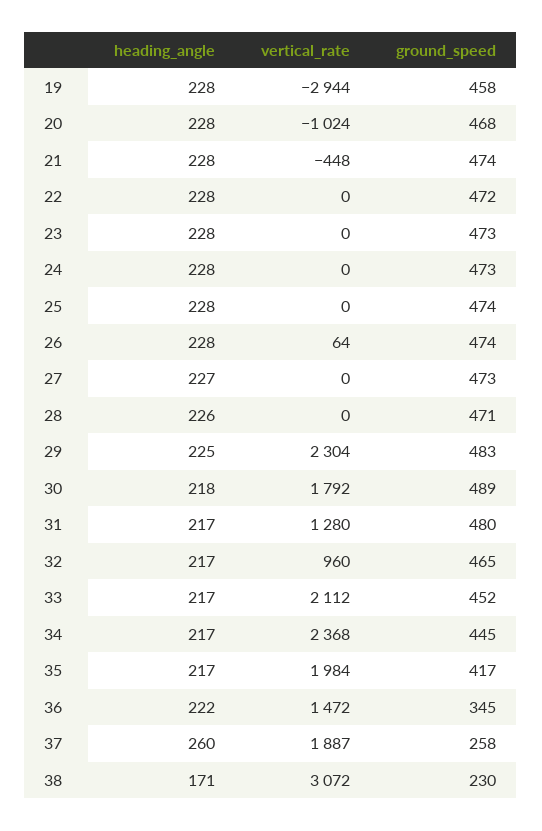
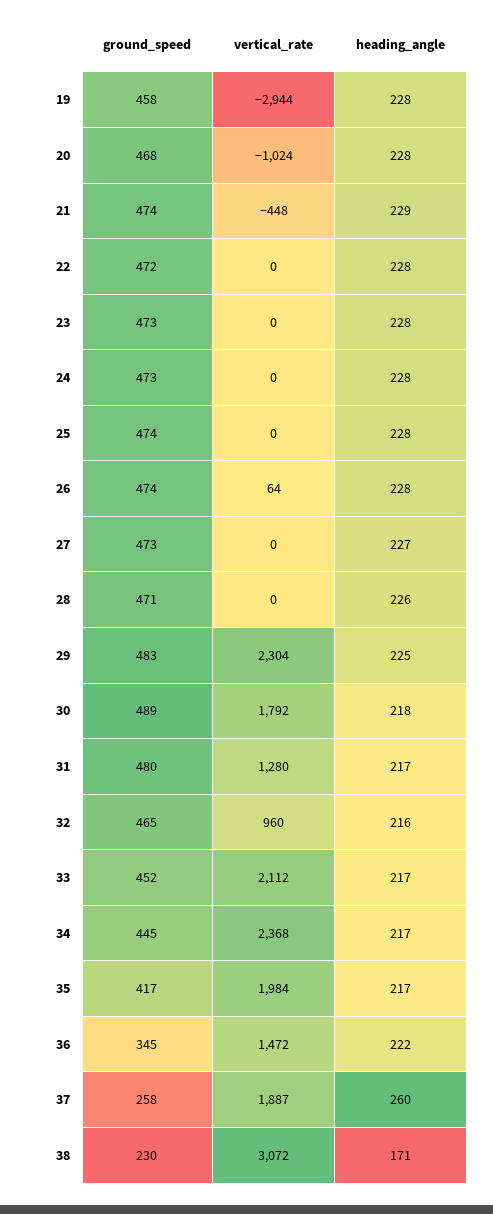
heading_angle, 21: 228 -> 229
heading_angle, 32: 217 -> 216

